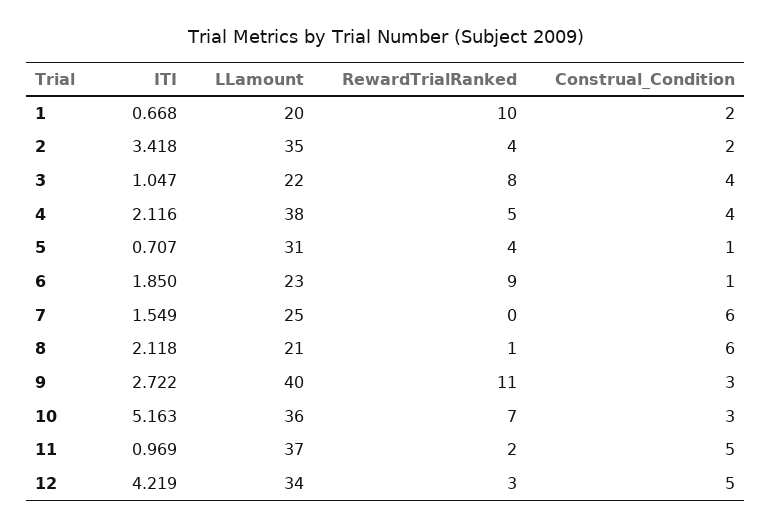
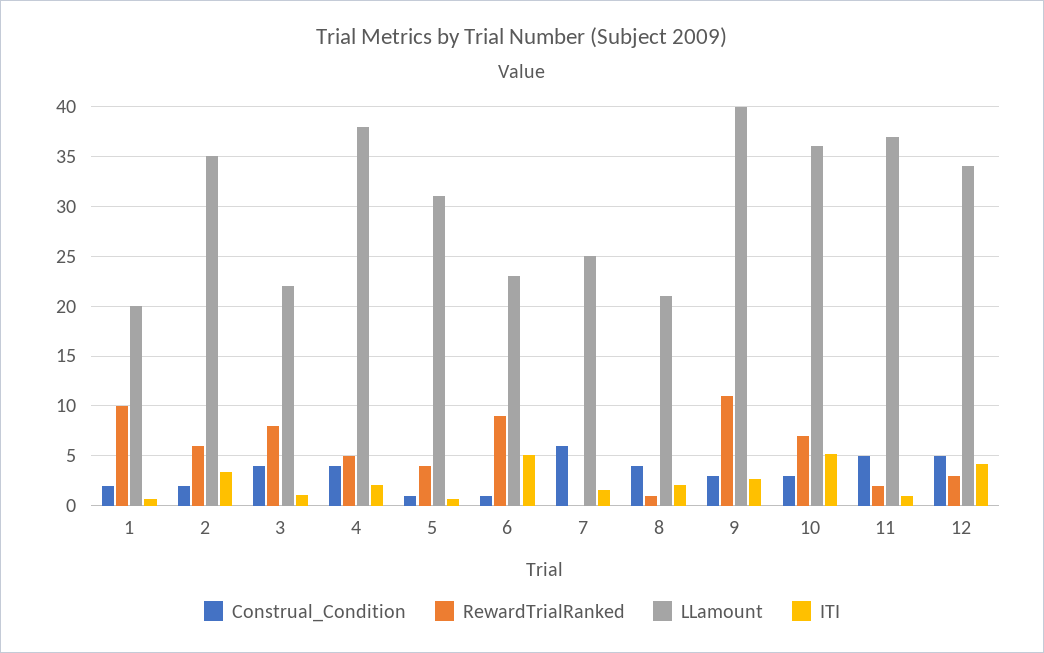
RewardTrialRanked, 2: 4 -> 6
ITI, 6: 1.85 -> 5
Construal_Condition, 8: 6 -> 4

